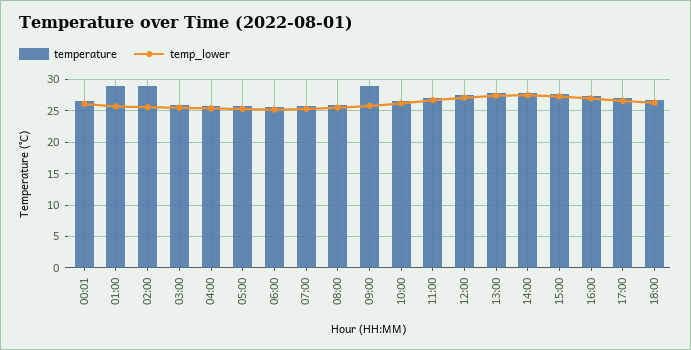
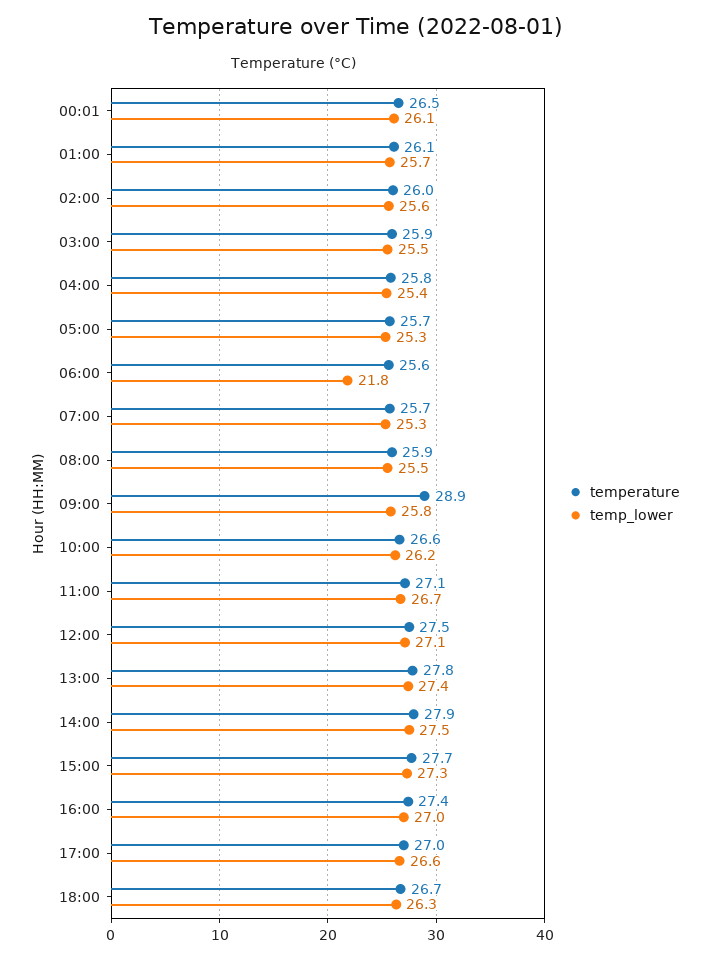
temperature, 01:00: 29 -> 26.1
temperature, 02:00: 29 -> 26
temp_lower, 06:00: 25 -> 21.8

